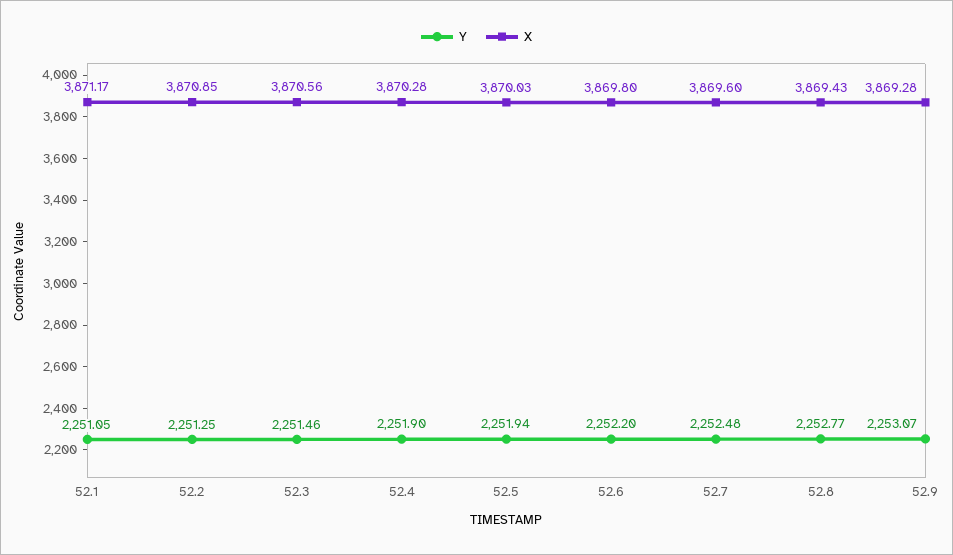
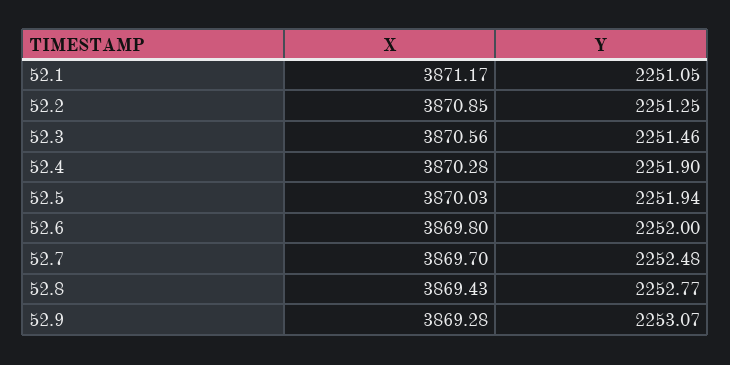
Y, 52.6: 2252.2 -> 2252
X, 52.7: 3869.6 -> 3869.7

